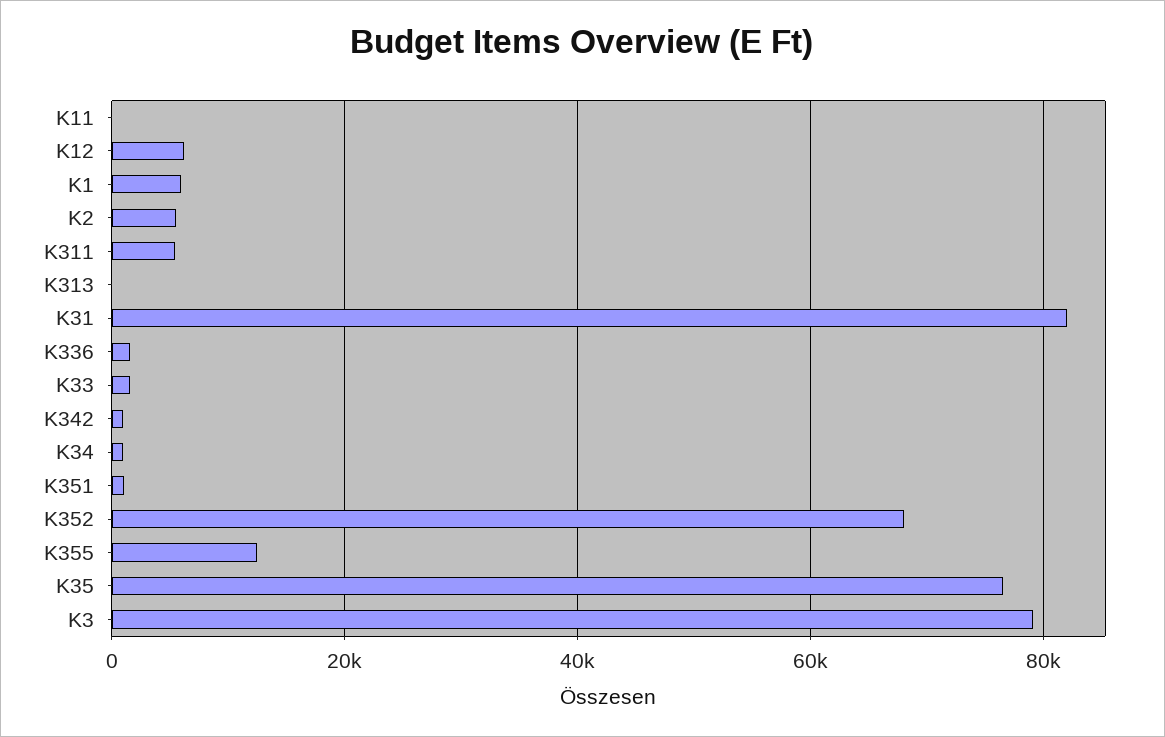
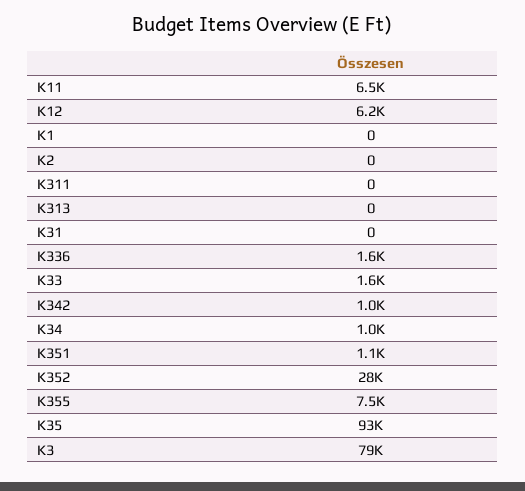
K11: 0 -> 6500
K1: 6000 -> 0
K2: 6000 -> 0
K311: 6000 -> 0
K31: 82000 -> 0
K352: 68000 -> 28000
K355: 12000 -> 7500
K35: 76000 -> 93000

